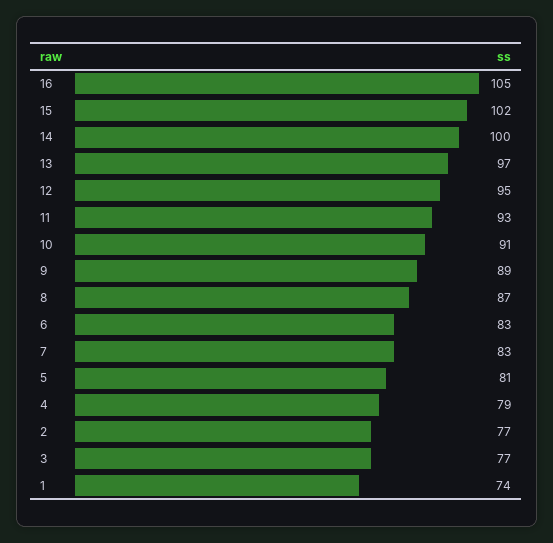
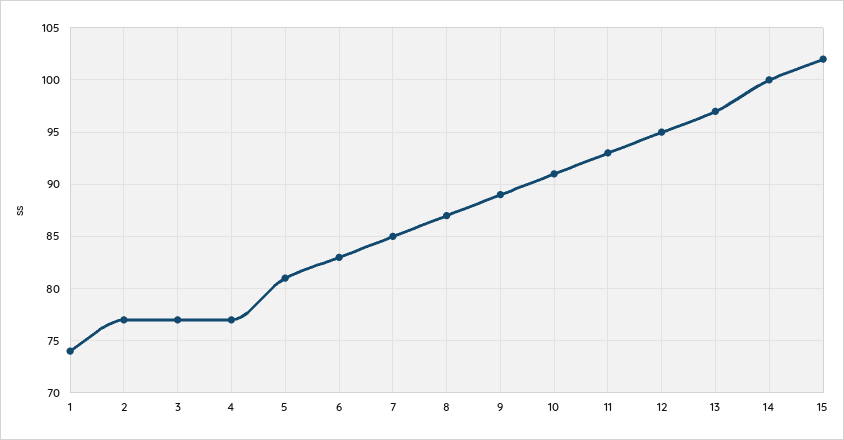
16: 105 -> none
7: 83 -> 85
4: 79 -> 77

